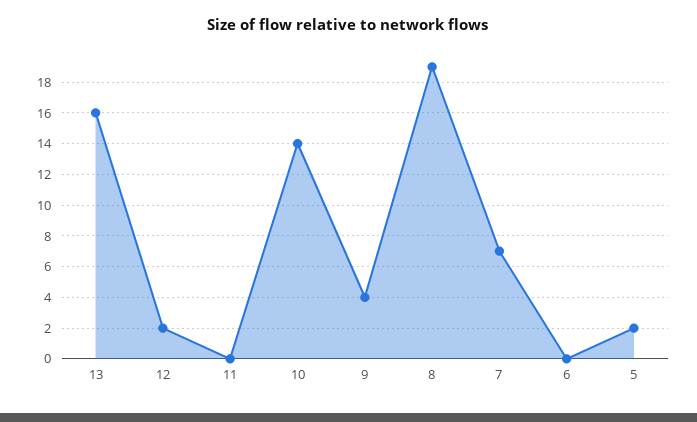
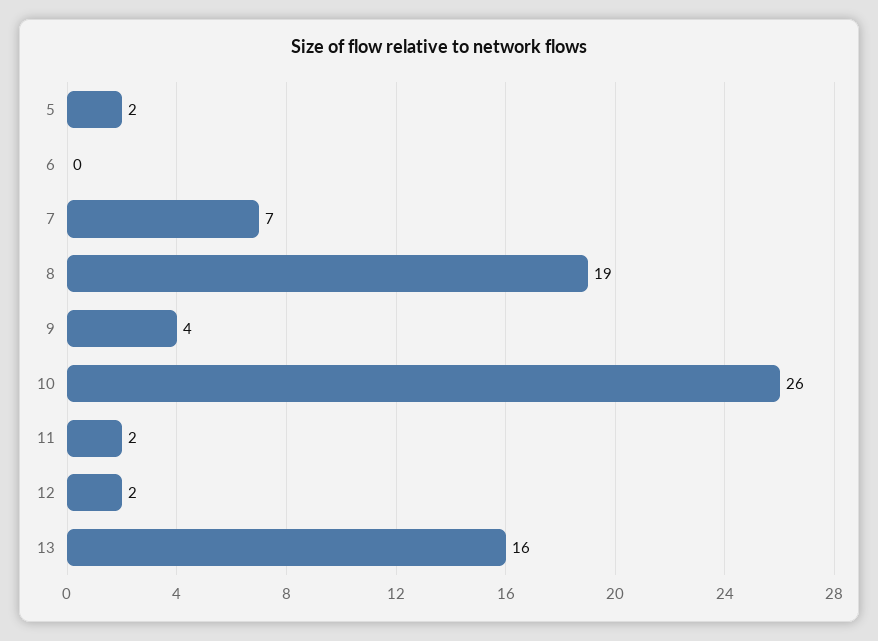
11: 0 -> 2
10: 14 -> 26

